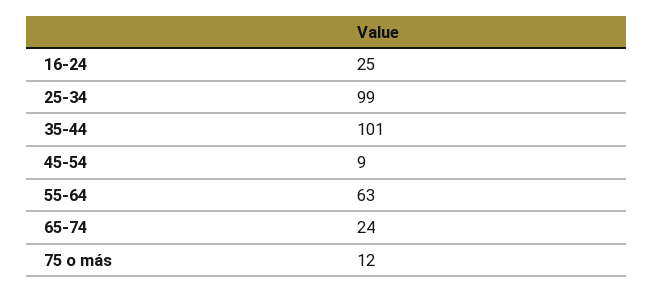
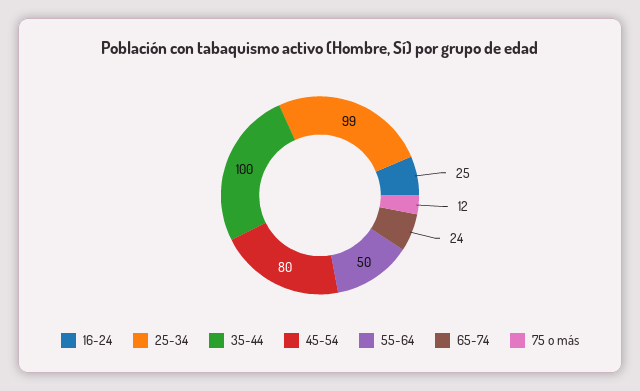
35-44: 101 -> 100
45-54: 9 -> 80
55-64: 63 -> 50

